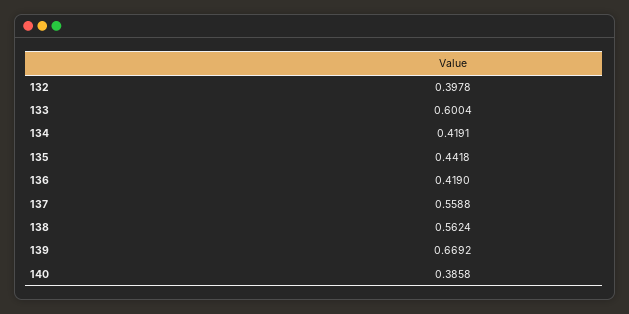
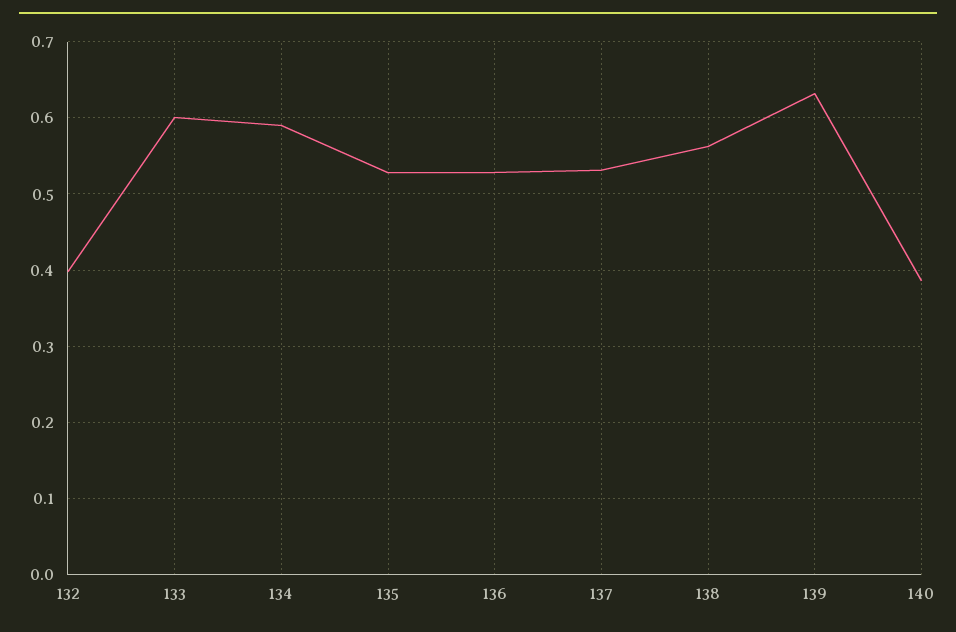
134: 0.4191 -> 0.59
135: 0.4418 -> 0.53
136: 0.419 -> 0.53
137: 0.5588 -> 0.53
139: 0.6692 -> 0.63

